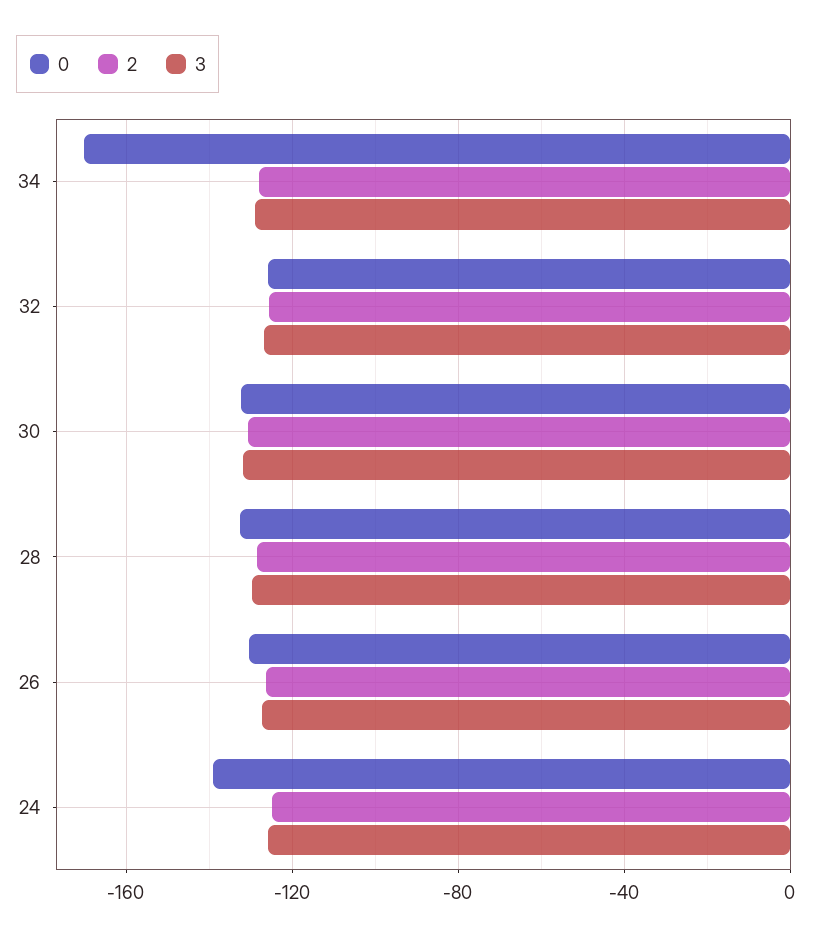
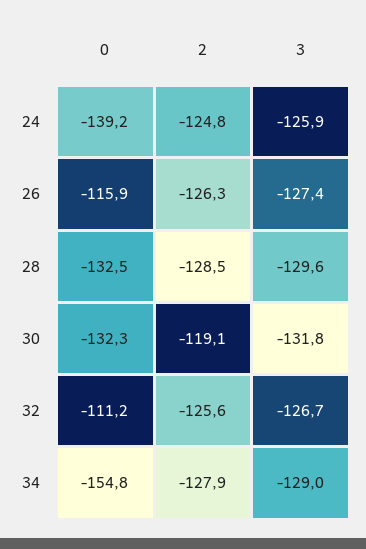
0, 34: -170 -> -154.8
0, 32: -125 -> -111.2
2, 30: -130 -> -119.1
0, 26: -130 -> -115.9

